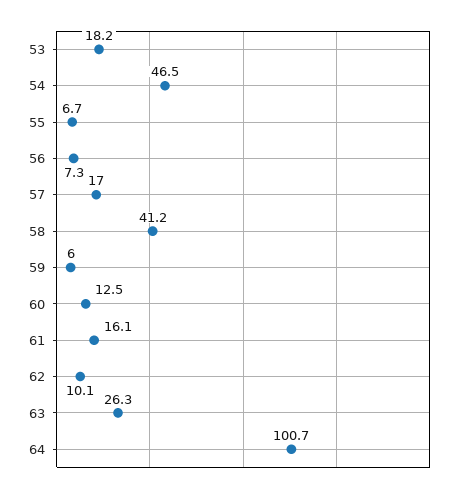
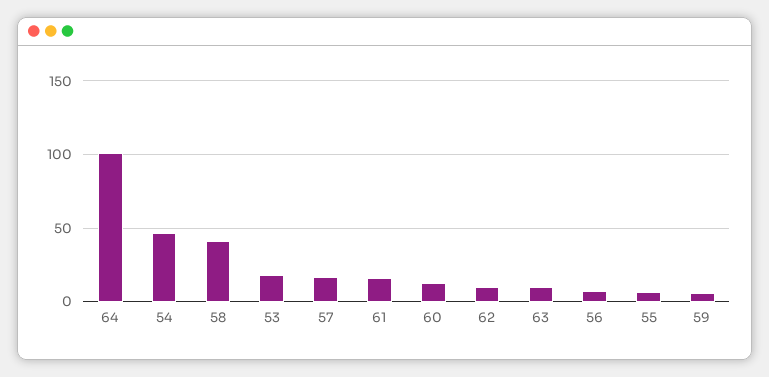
63: 26.3 -> 10

